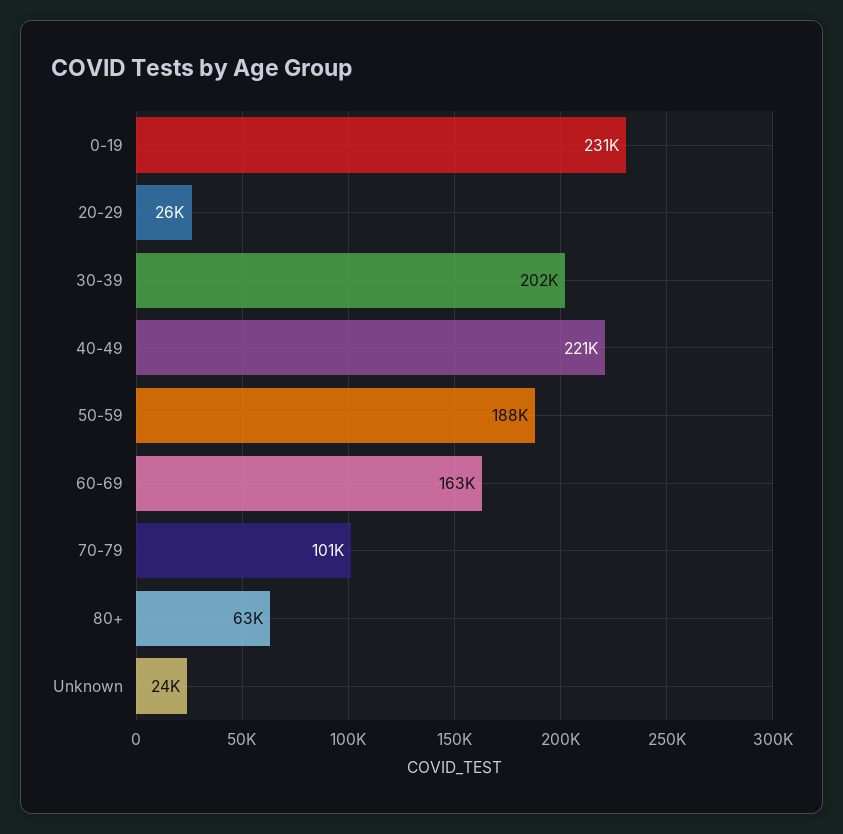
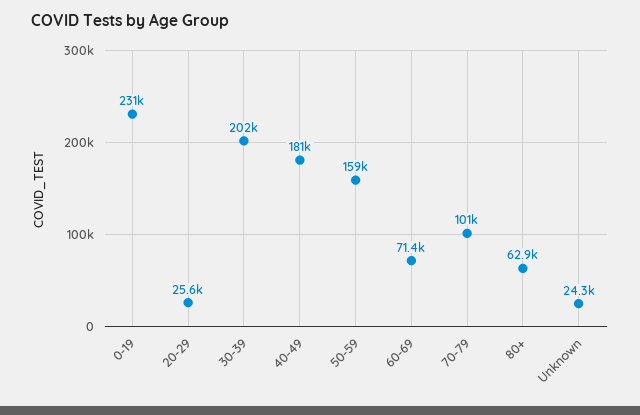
40-49: 221000 -> 181000
50-59: 188000 -> 159000
60-69: 163000 -> 71400

